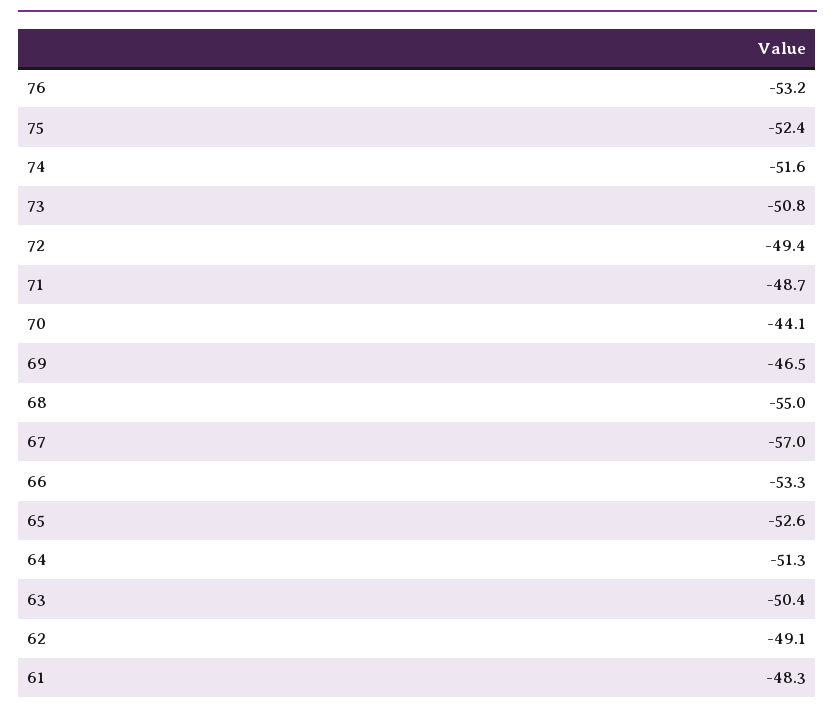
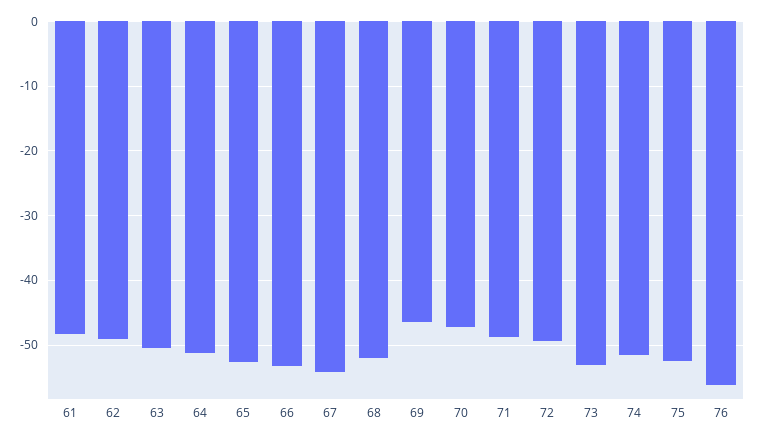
76: -53.2 -> -56
73: -50.8 -> -53
70: -44.1 -> -47
68: -55 -> -52
67: -57 -> -54

